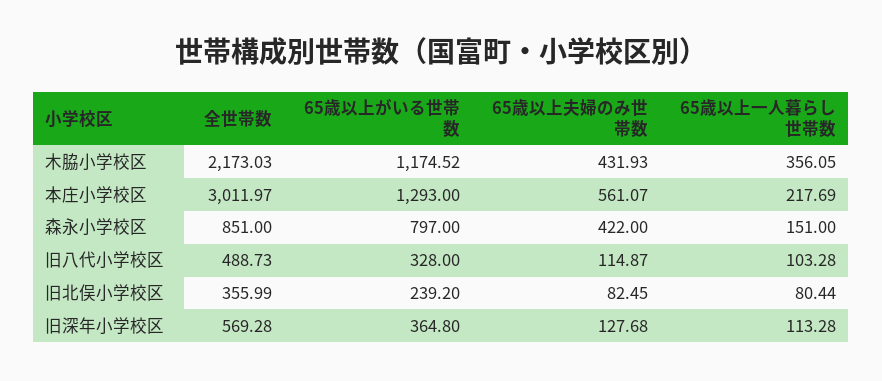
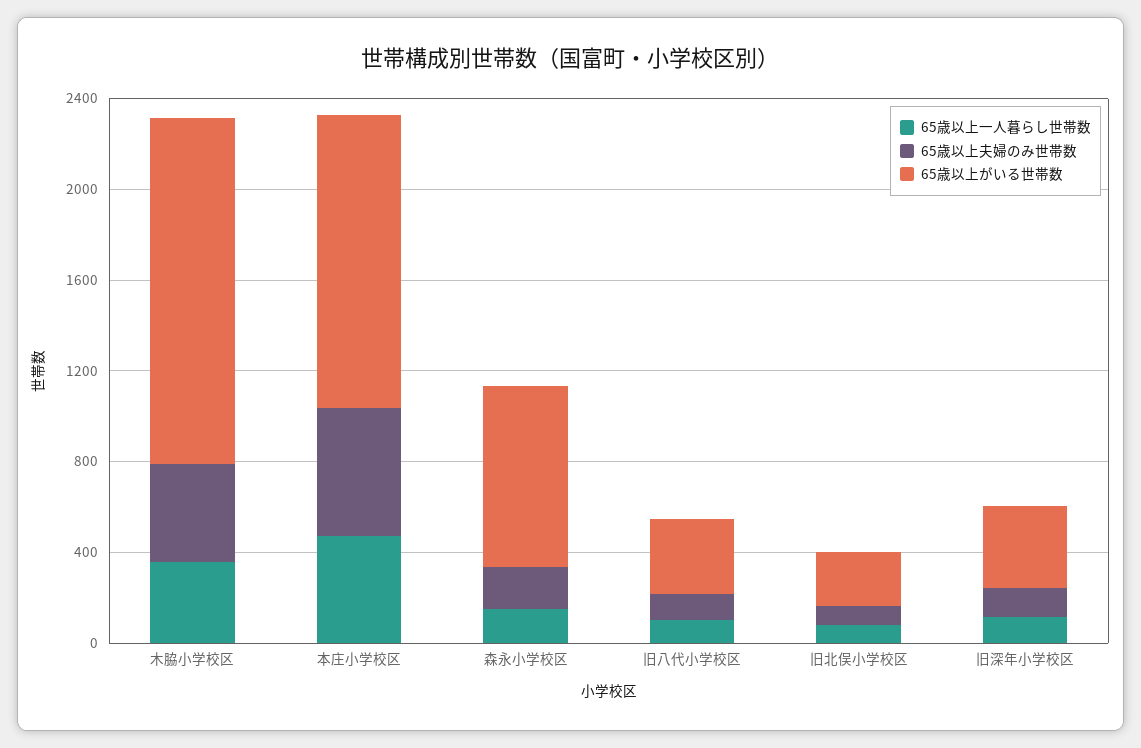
全世帯数, 木脇小学校区: 2173.03 -> none
65歳以上がいる世帯数, 木脇小学校区: 1174.52 -> 1500
全世帯数, 本庄小学校区: 3011.97 -> none
65歳以上一人暮らし世帯数, 本庄小学校区: 217.69 -> 500
全世帯数, 森永小学校区: 851 -> none
65歳以上夫婦のみ世帯数, 森永小学校区: 422 -> 200
全世帯数, 旧八代小学校区: 488.73 -> none
全世帯数, 旧北俣小学校区: 355.99 -> none
全世帯数, 旧深年小学校区: 569.28 -> none

